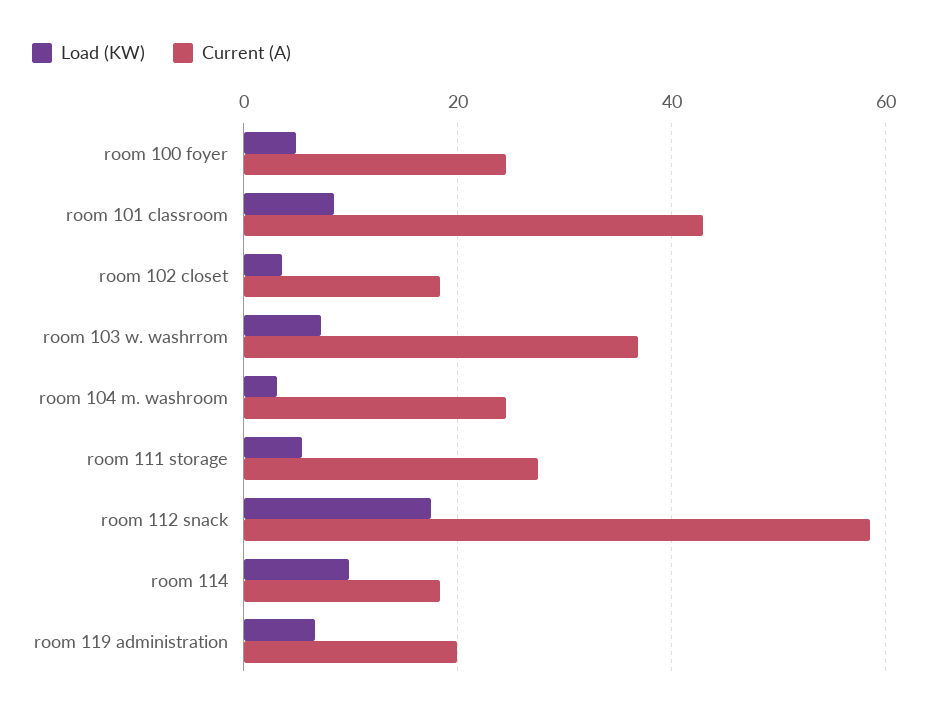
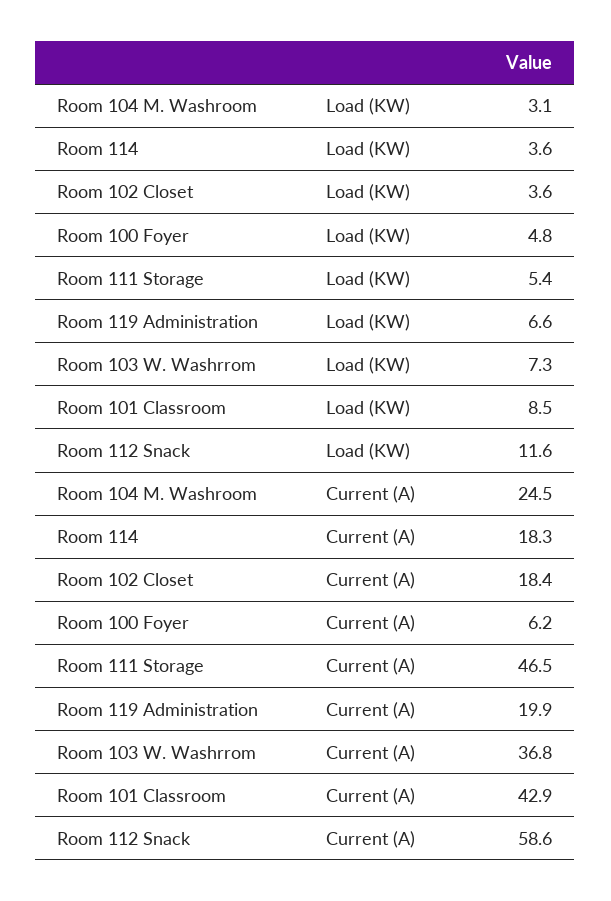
Current (A), room 100 foyer: 24 -> 6.2
Current (A), room 111 storage: 28 -> 46.5
Load (KW), room 112 snack: 18 -> 11.6
Load (KW), room 114: 10 -> 3.6

